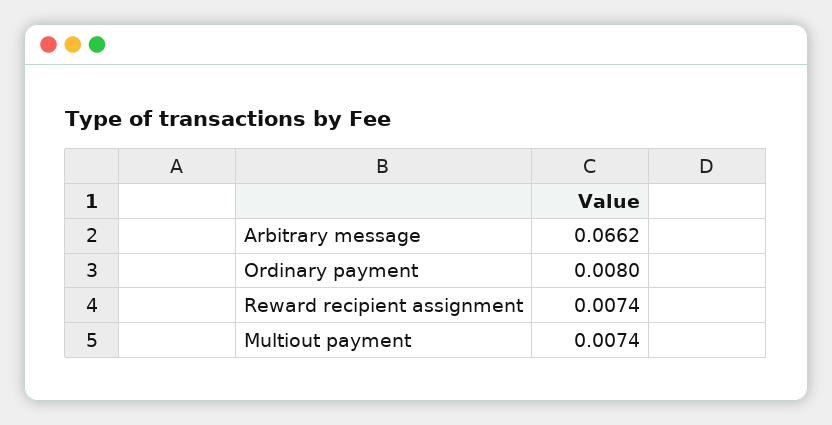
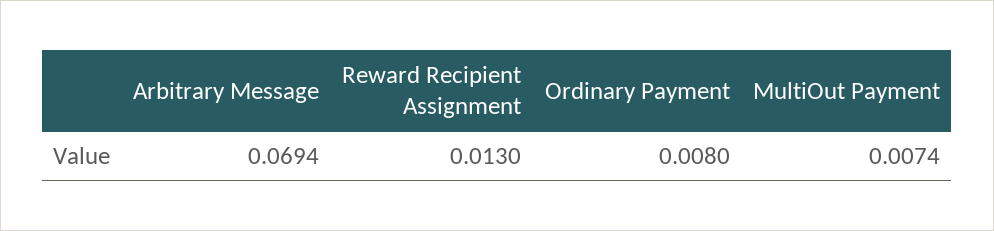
Arbitrary message: 0.0662 -> 0.0694
Reward recipient assignment: 0.0074 -> 0.013

